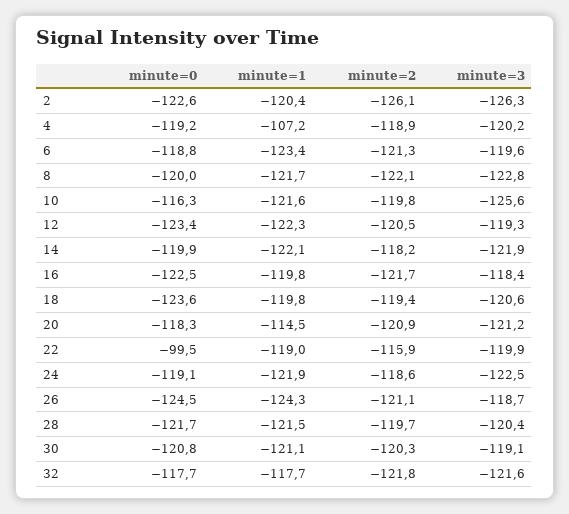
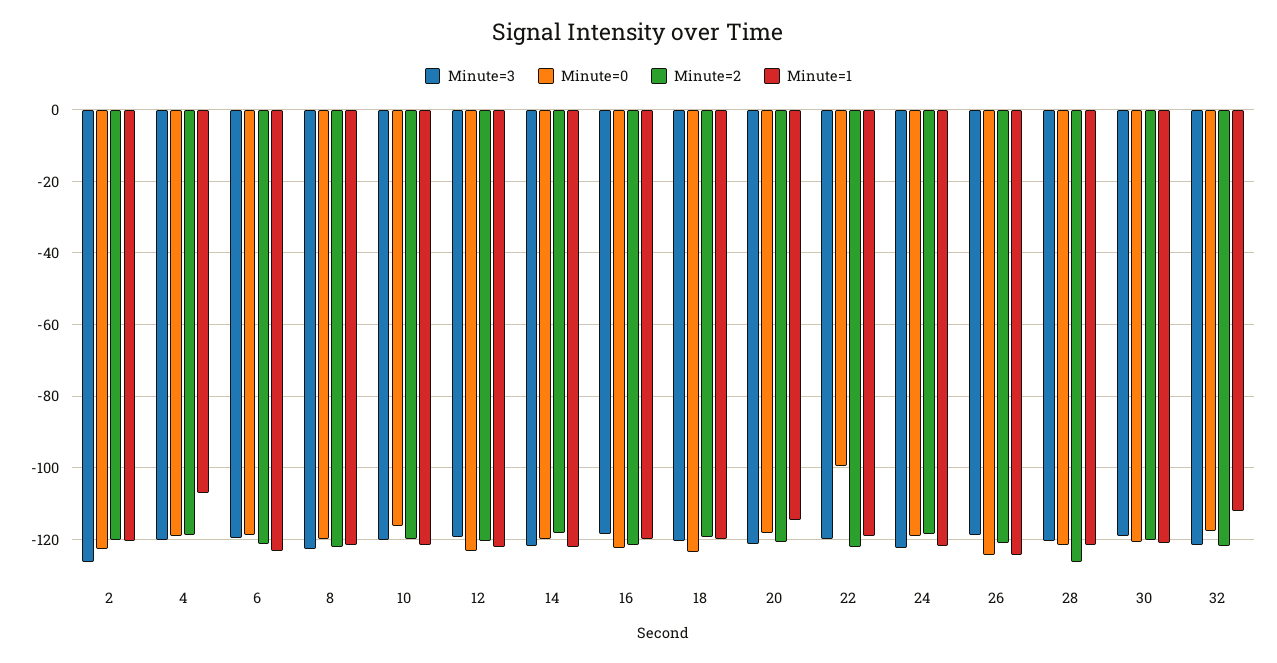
minute=2, 2: -126.1 -> -120
minute=3, 10: -125.6 -> -120
minute=2, 22: -115.9 -> -122
minute=2, 28: -119.7 -> -126
minute=1, 32: -117.7 -> -112

